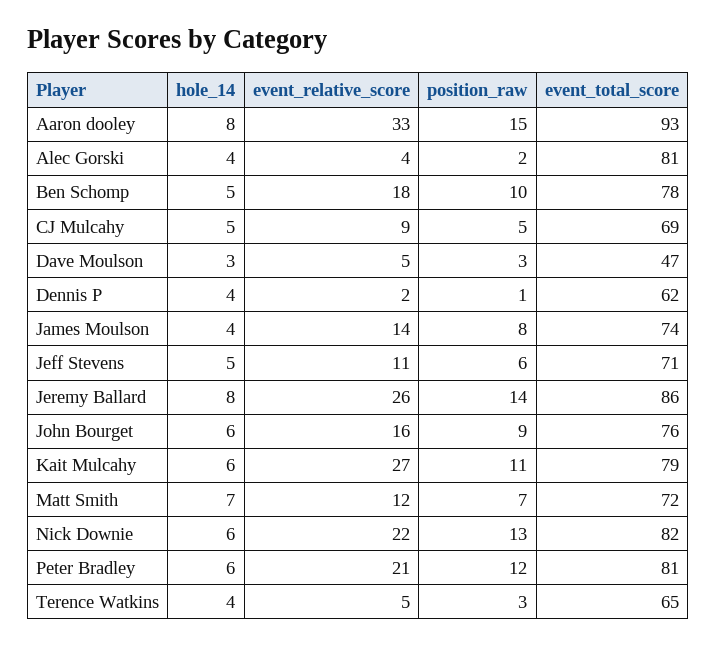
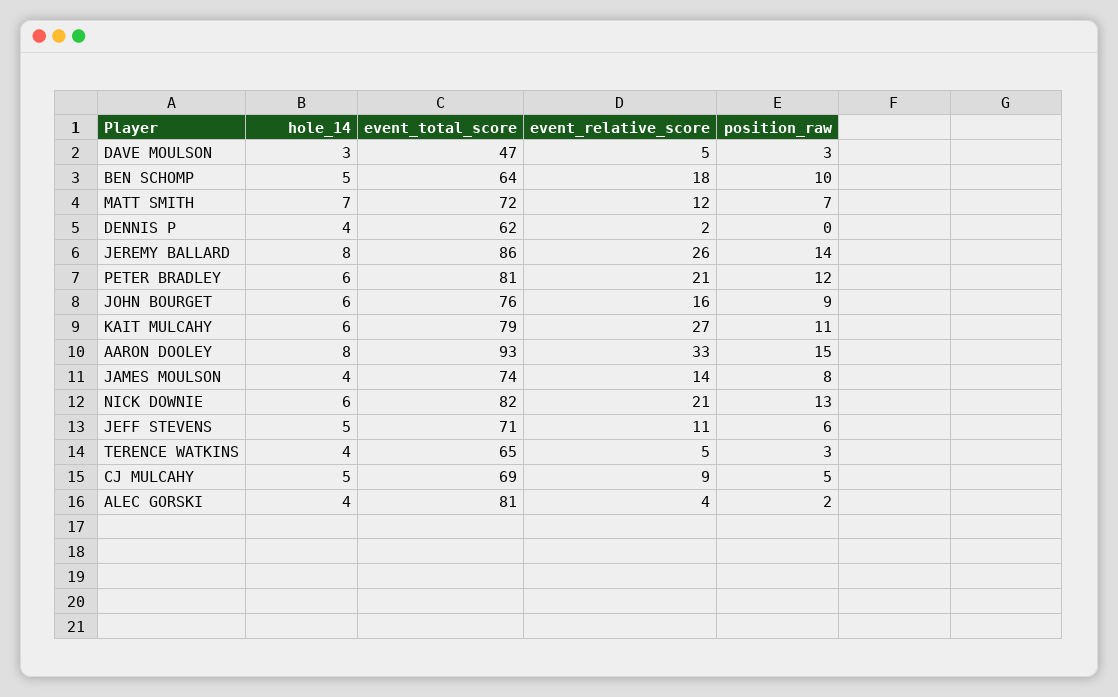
event_total_score, Ben Schomp: 78 -> 64
position_raw, Dennis P: 1 -> 0
event_relative_score, Nick Downie: 22 -> 21

